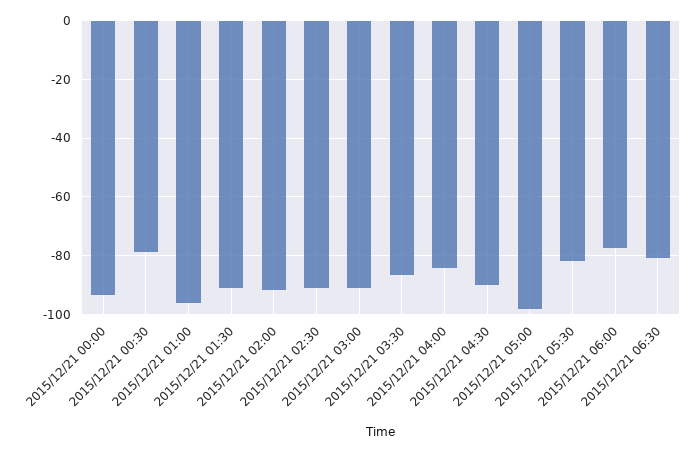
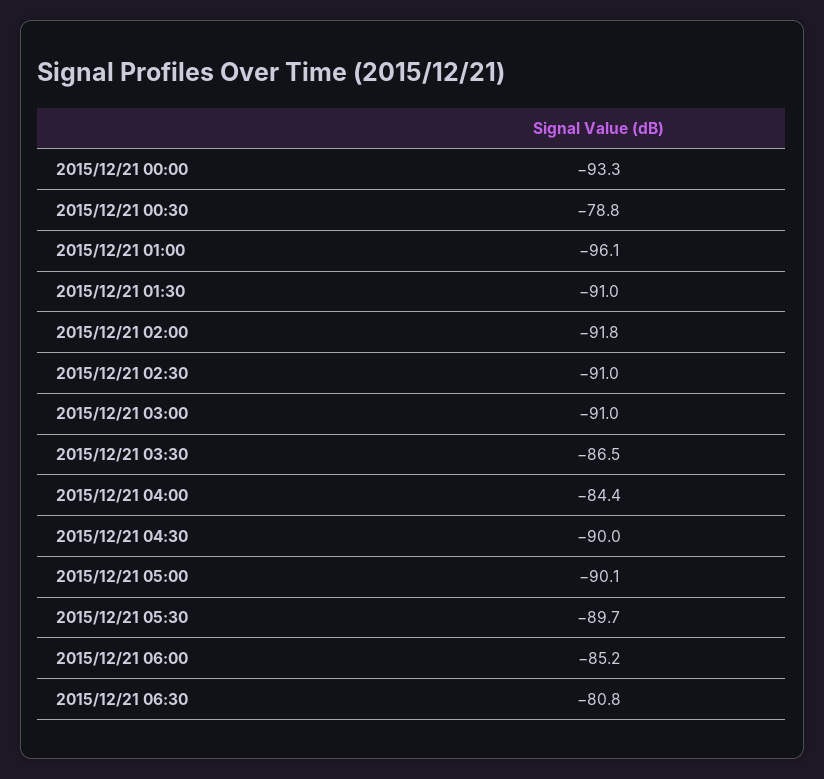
2015/12/21 05:00: -97.5 -> -90.1
2015/12/21 05:30: -82.5 -> -89.7
2015/12/21 06:00: -77.5 -> -85.2

